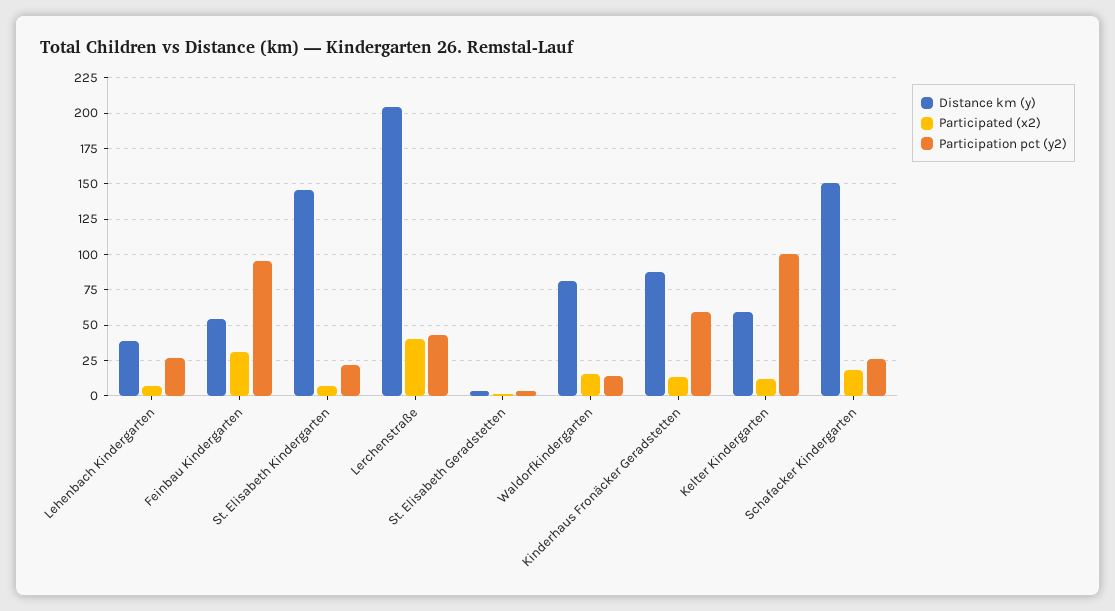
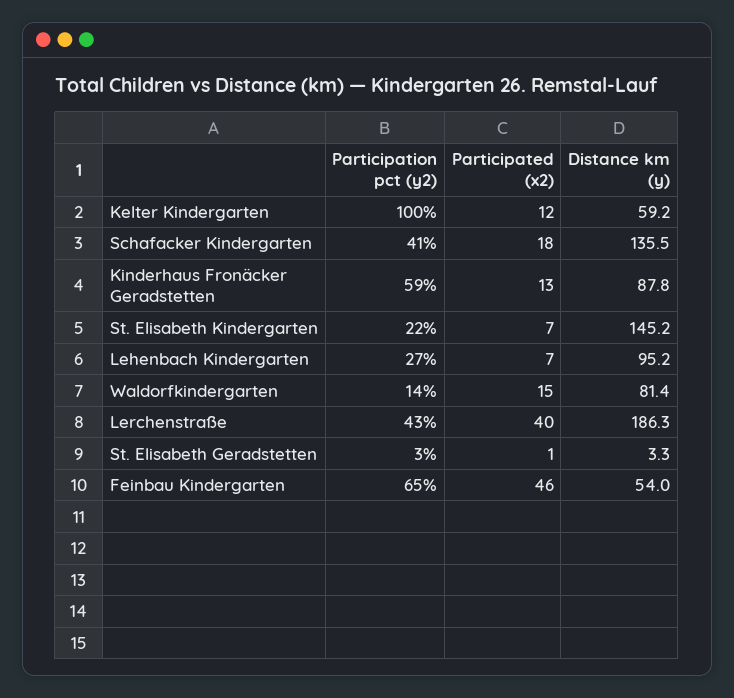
Distance km (y), Lehenbach Kindergarten: 40 -> 95.2
Participated (x2), Feinbau Kindergarten: 30 -> 46
Participation pct (y2), Feinbau Kindergarten: 95 -> 65
Distance km (y), Lerchenstraße: 205 -> 186.3
Distance km (y), Schafacker Kindergarten: 150 -> 135.5
Participation pct (y2), Schafacker Kindergarten: 25 -> 41

